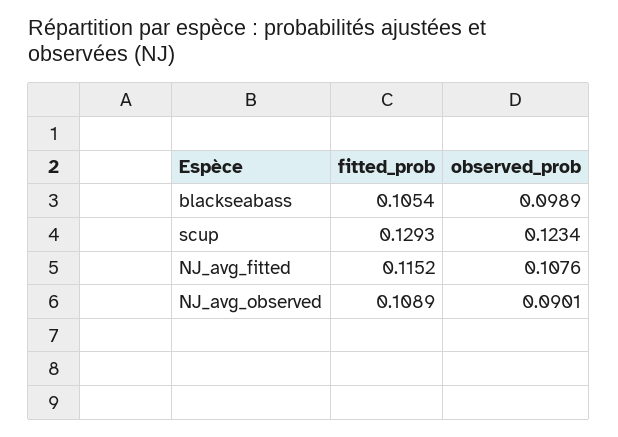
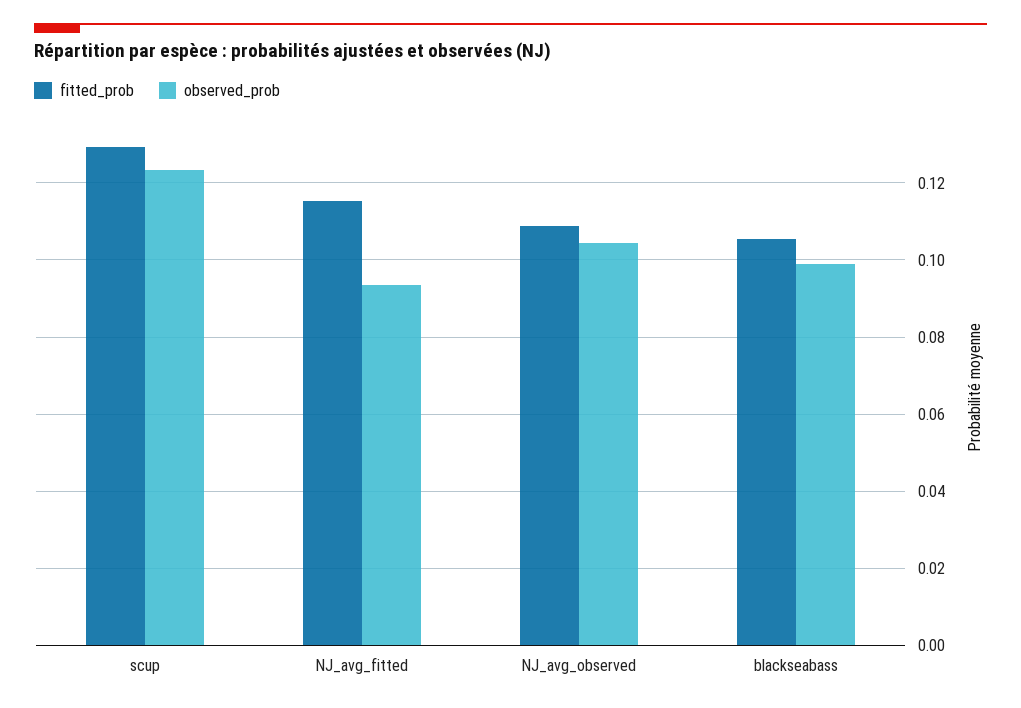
observed_prob, NJ_avg_fitted: 0.1076 -> 0.094
observed_prob, NJ_avg_observed: 0.0901 -> 0.104

